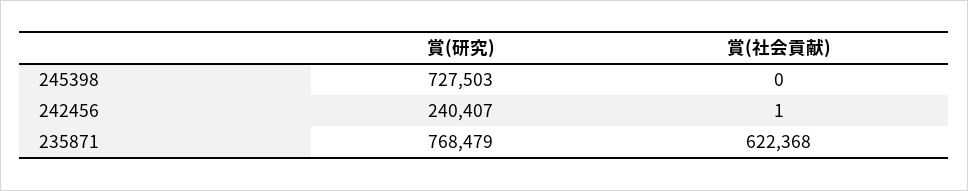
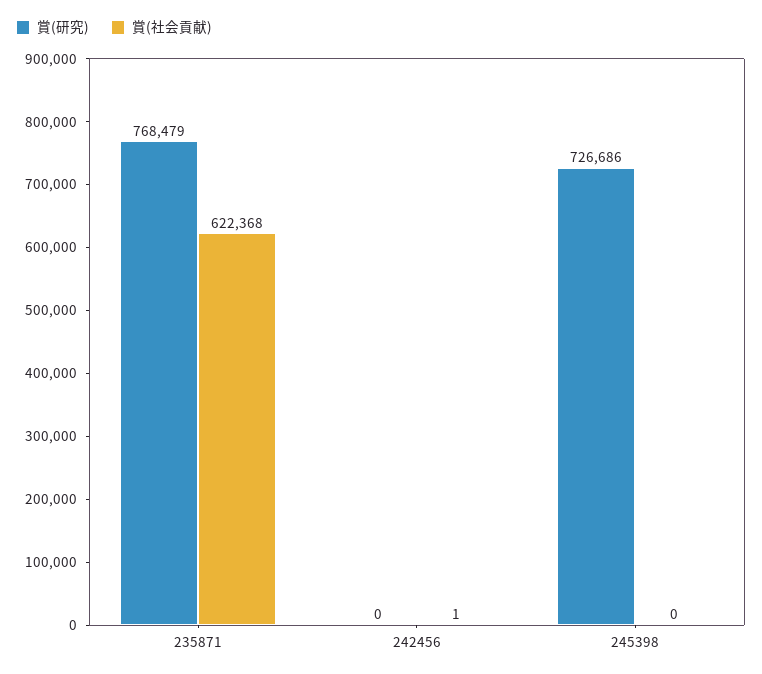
賞(研究), 245398: 727503 -> 726686
賞(研究), 242456: 240407 -> 0

